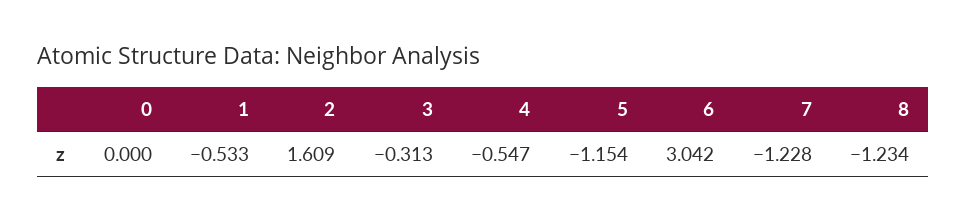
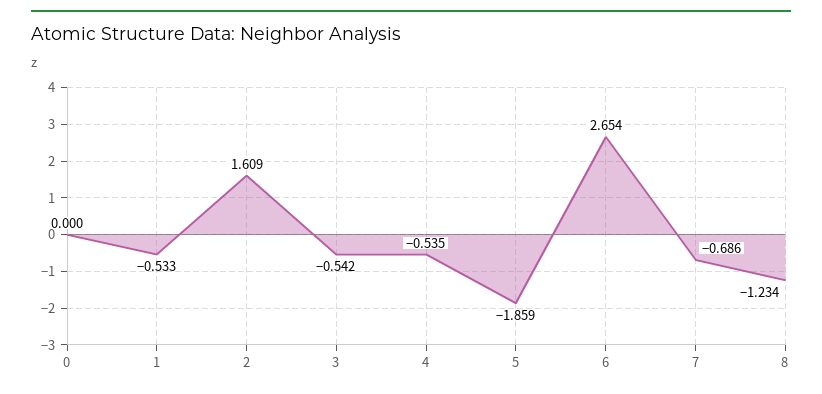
3: -0.313 -> -0.542
4: -0.547 -> -0.535
5: -1.154 -> -1.859
6: 3.042 -> 2.654
7: -1.228 -> -0.686

